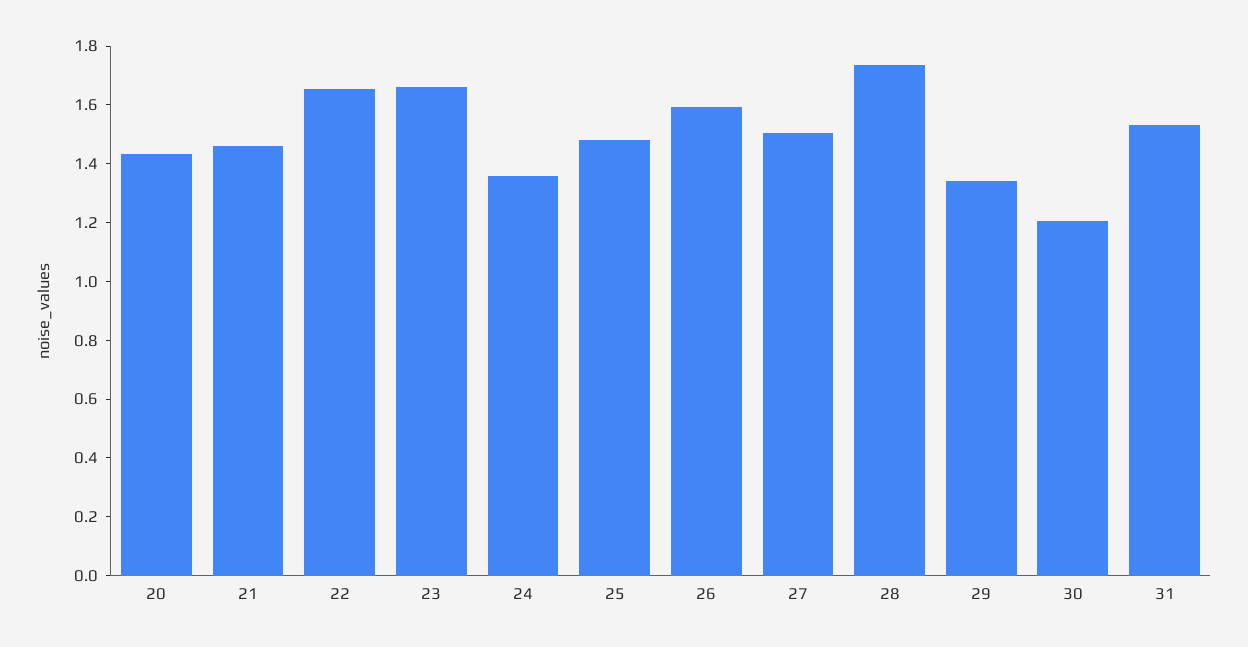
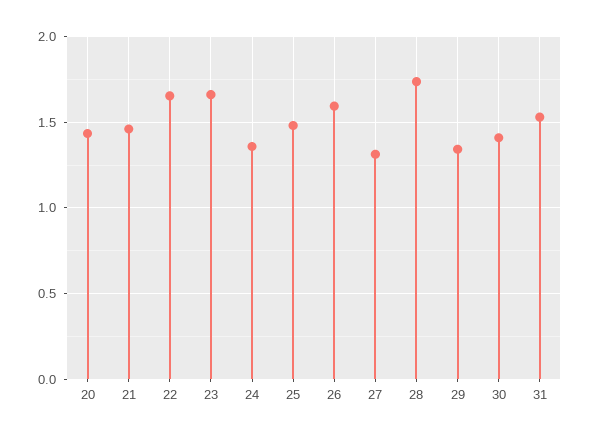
27: 1.5 -> 1.3
30: 1.2 -> 1.4

